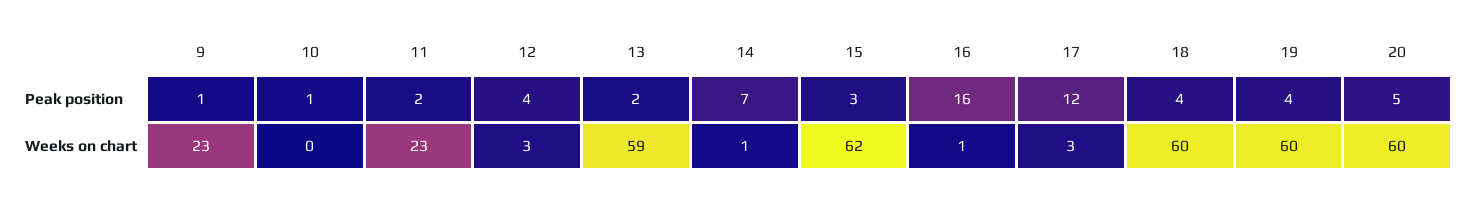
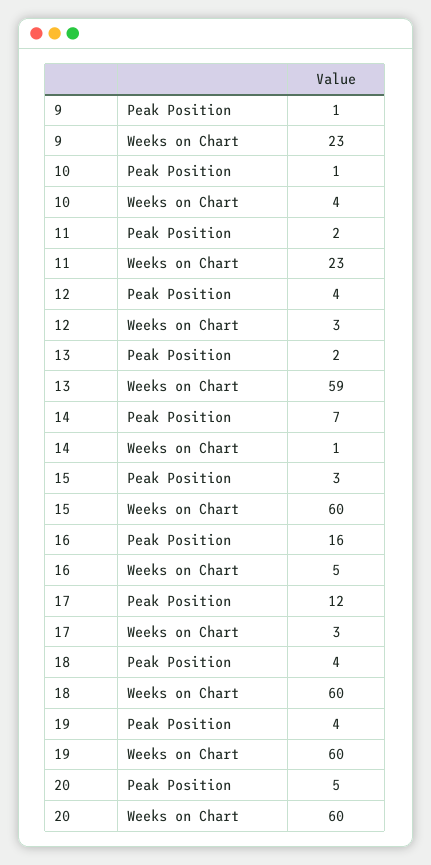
10, Weeks on chart: 0 -> 4
15, Weeks on chart: 62 -> 60
16, Weeks on chart: 1 -> 5

